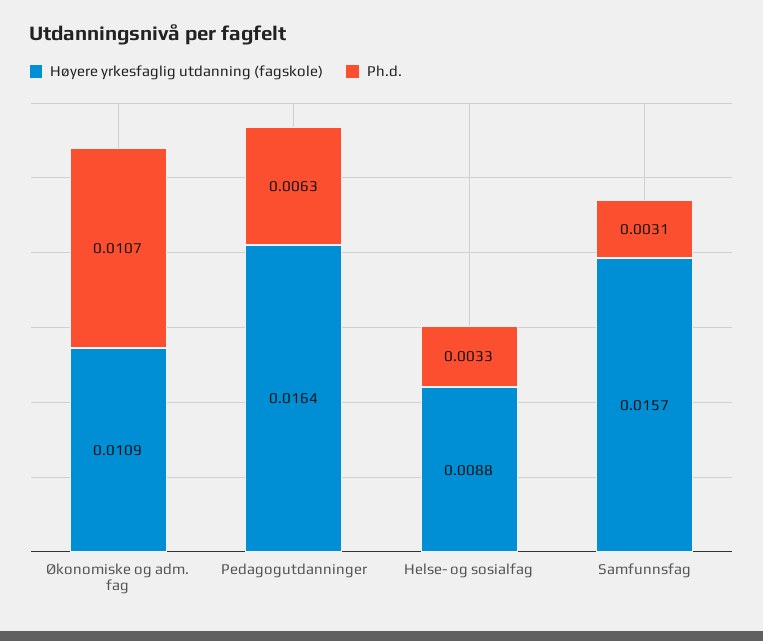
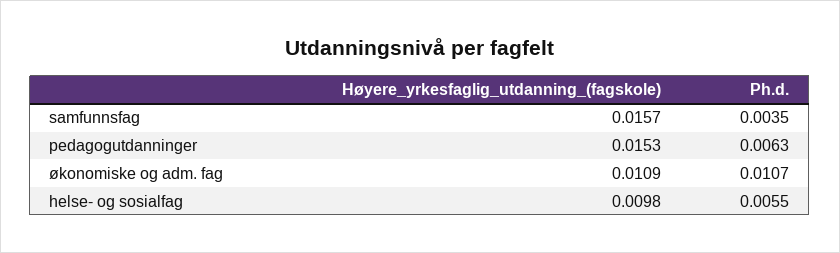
Høyere yrkesfaglig utdanning (fagskole), Pedagogutdanninger: 0.0164 -> 0.0153
Høyere yrkesfaglig utdanning (fagskole), Helse- og sosialfag: 0.0088 -> 0.0098
Ph.d., Helse- og sosialfag: 0.0033 -> 0.0055
Ph.d., Samfunnsfag: 0.0031 -> 0.0035

